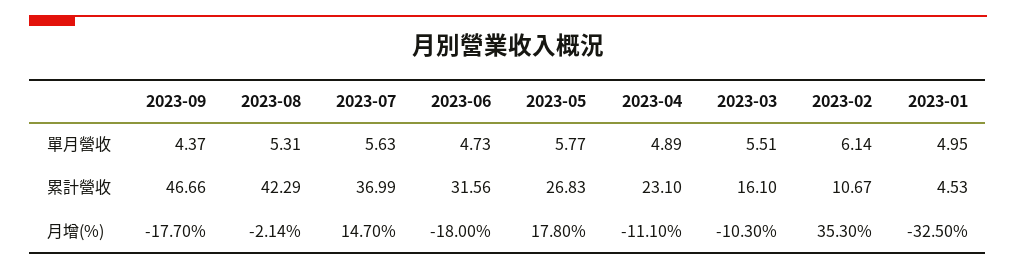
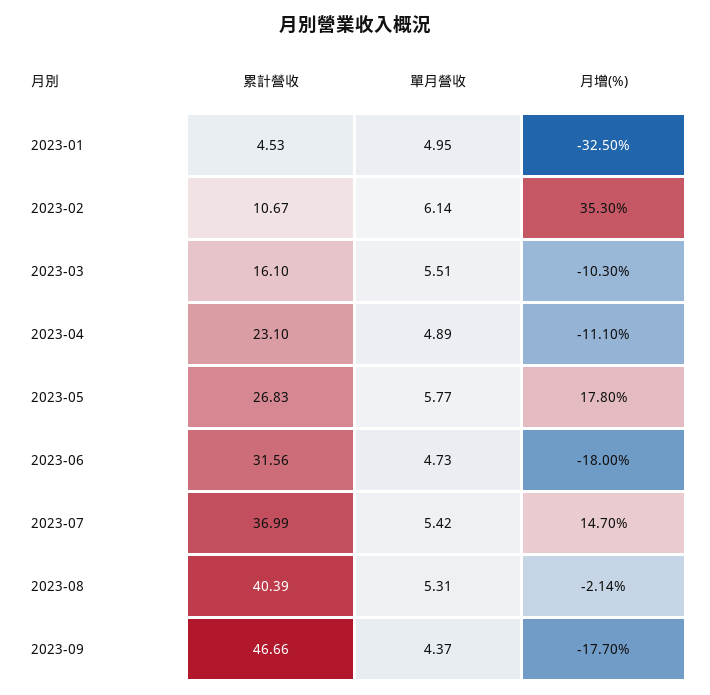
2023-07, 單月營收: 5.63 -> 5.42
2023-08, 累計營收: 42.29 -> 40.39

